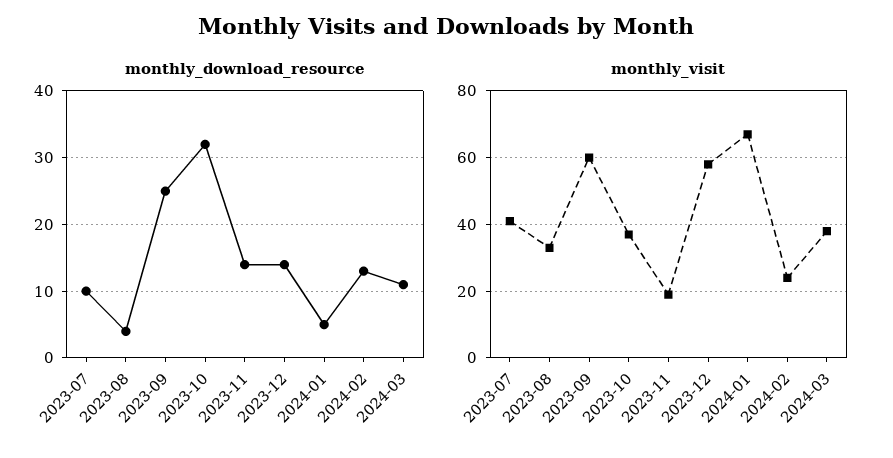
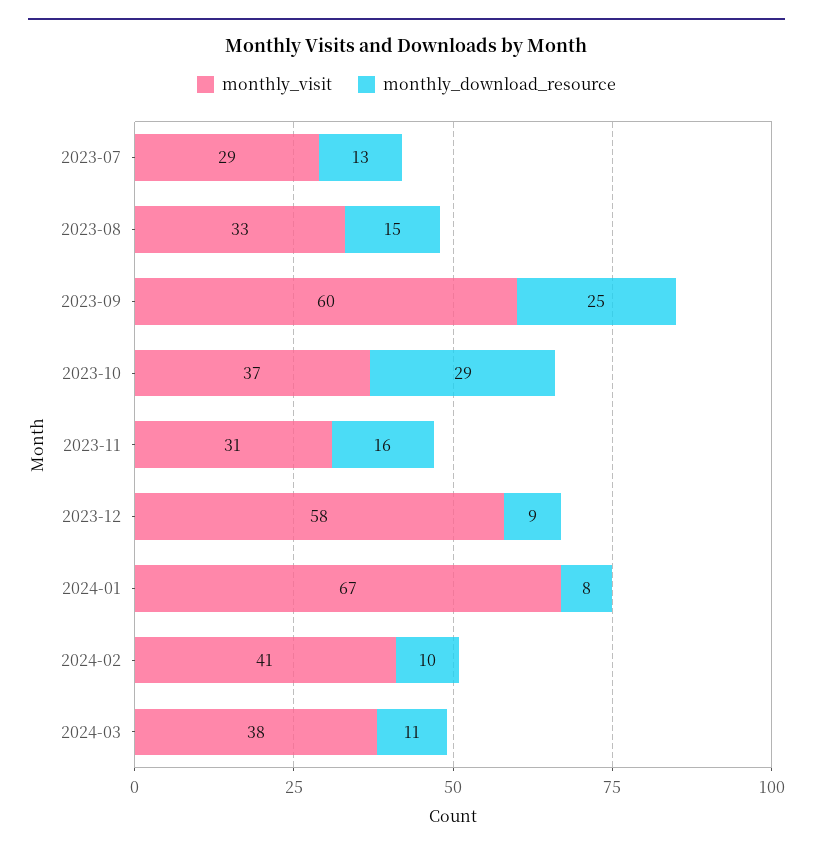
monthly_download_resource, 2023-07: 10 -> 13
monthly_download_resource, 2023-08: 4 -> 15
monthly_download_resource, 2023-10: 32 -> 29
monthly_download_resource, 2023-11: 14 -> 16
monthly_download_resource, 2023-12: 14 -> 9
monthly_download_resource, 2024-01: 5 -> 8
monthly_download_resource, 2024-02: 13 -> 10
monthly_visit, 2023-07: 40 -> 29
monthly_visit, 2023-11: 20 -> 31
monthly_visit, 2024-02: 25 -> 41

